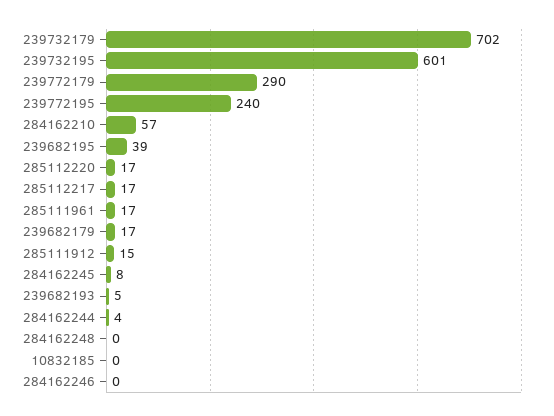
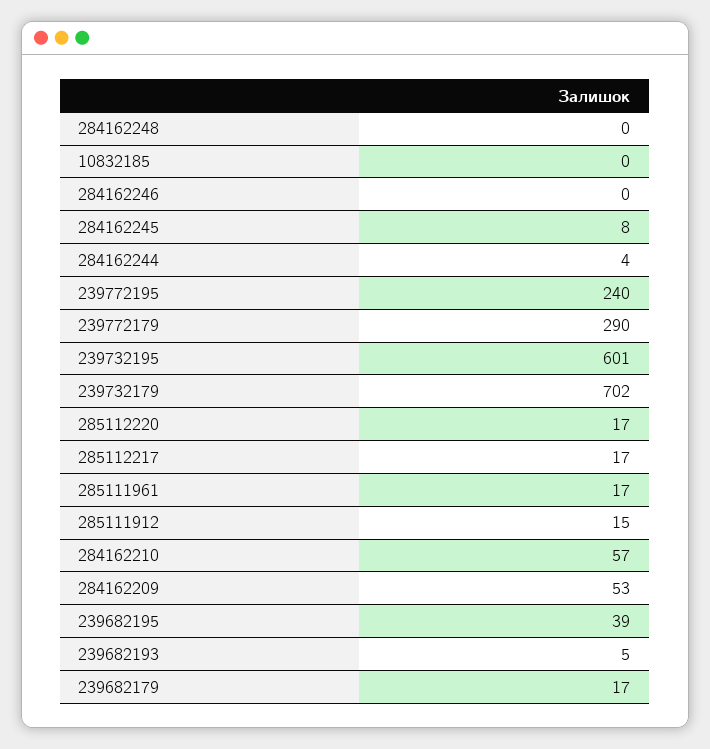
284162209: none -> 53

